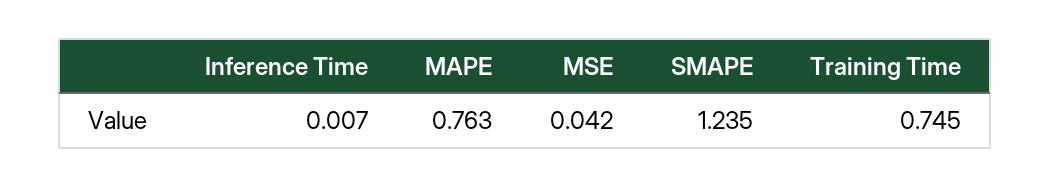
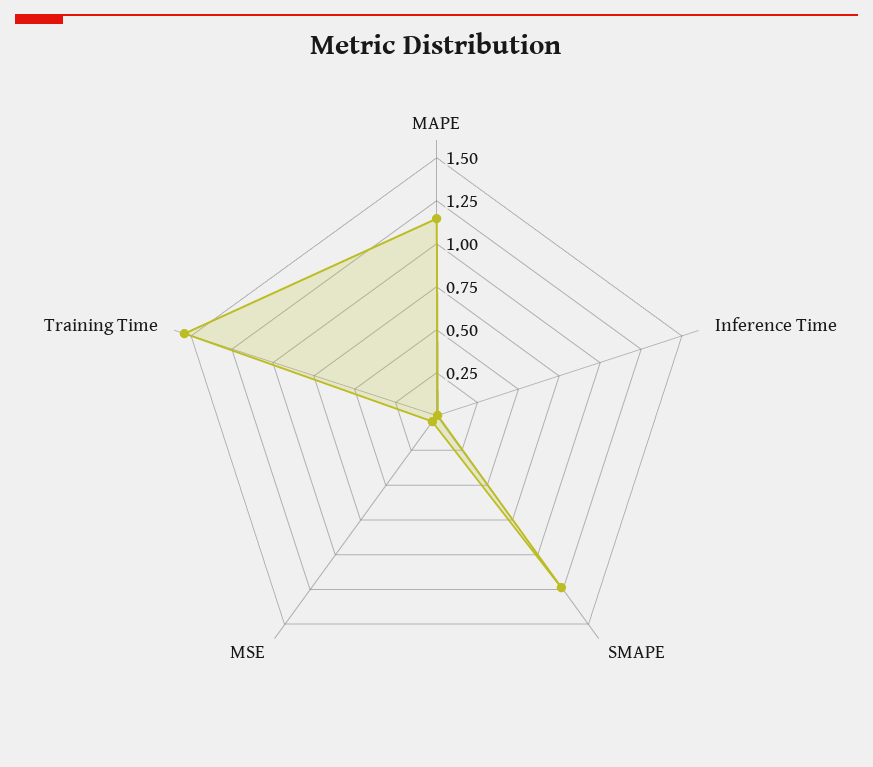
MAPE: 0.763 -> 1.15
Training Time: 0.745 -> 1.55

